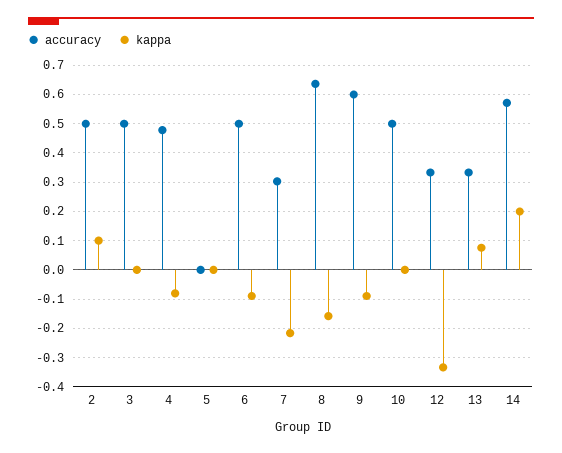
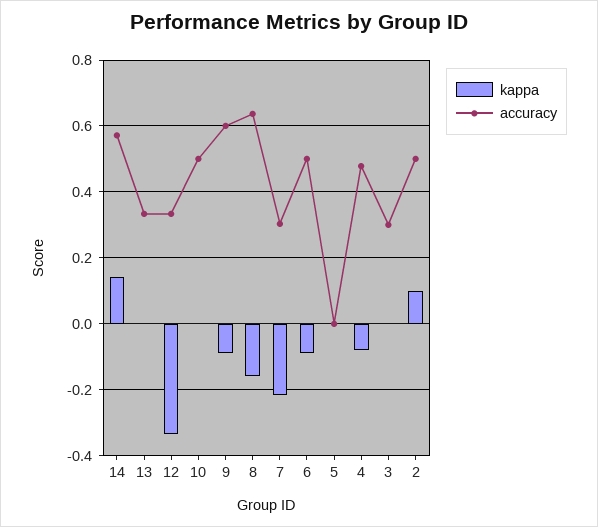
accuracy, 3: 0.5 -> 0.3
kappa, 13: 0.075 -> 0
kappa, 14: 0.2 -> 0.14

